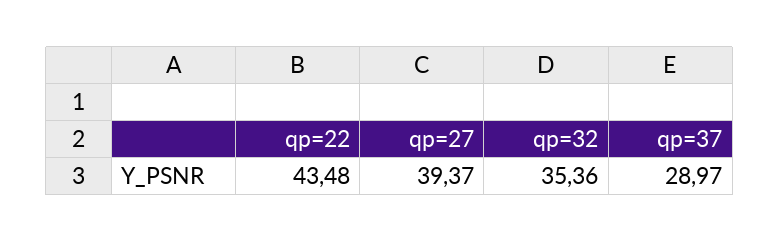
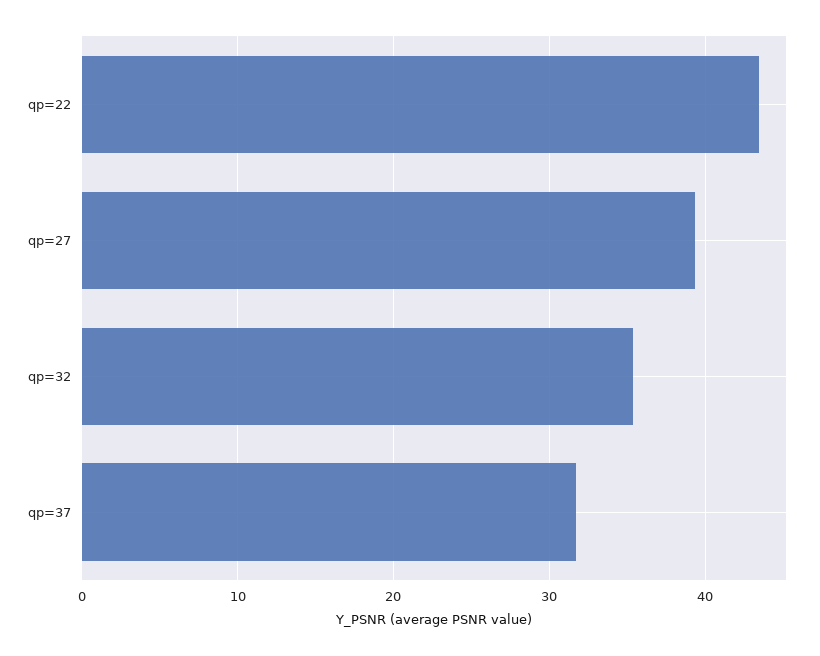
qp=37: 28.97 -> 32

